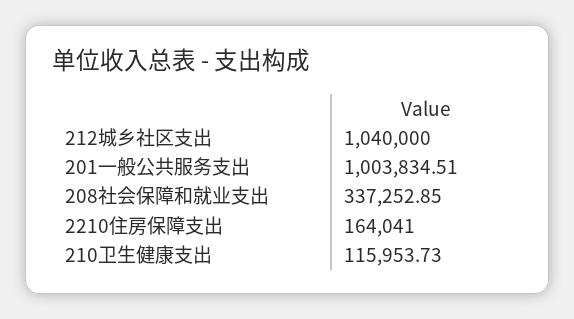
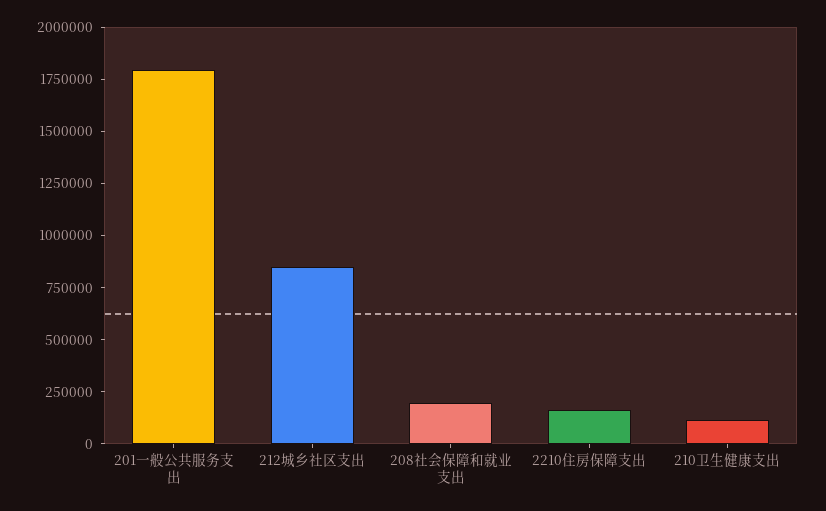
212城乡社区支出: 1040000 -> 850000
201一般公共服务支出: 1003834.51 -> 1800000
208社会保障和就业支出: 337252.85 -> 200000

